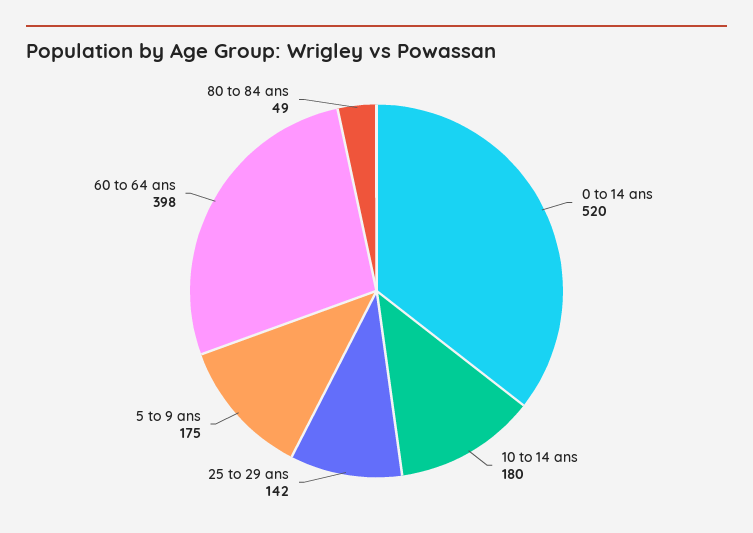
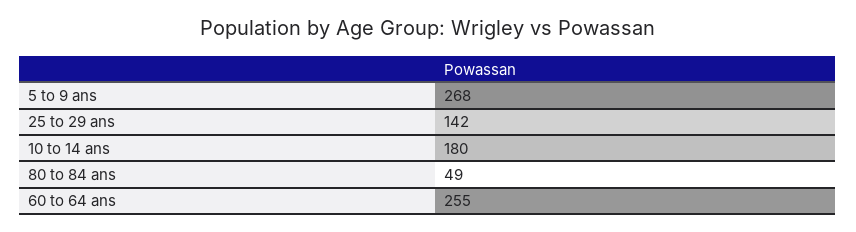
0 to 14 ans: 520 -> none
5 to 9 ans: 175 -> 268
60 to 64 ans: 398 -> 255

